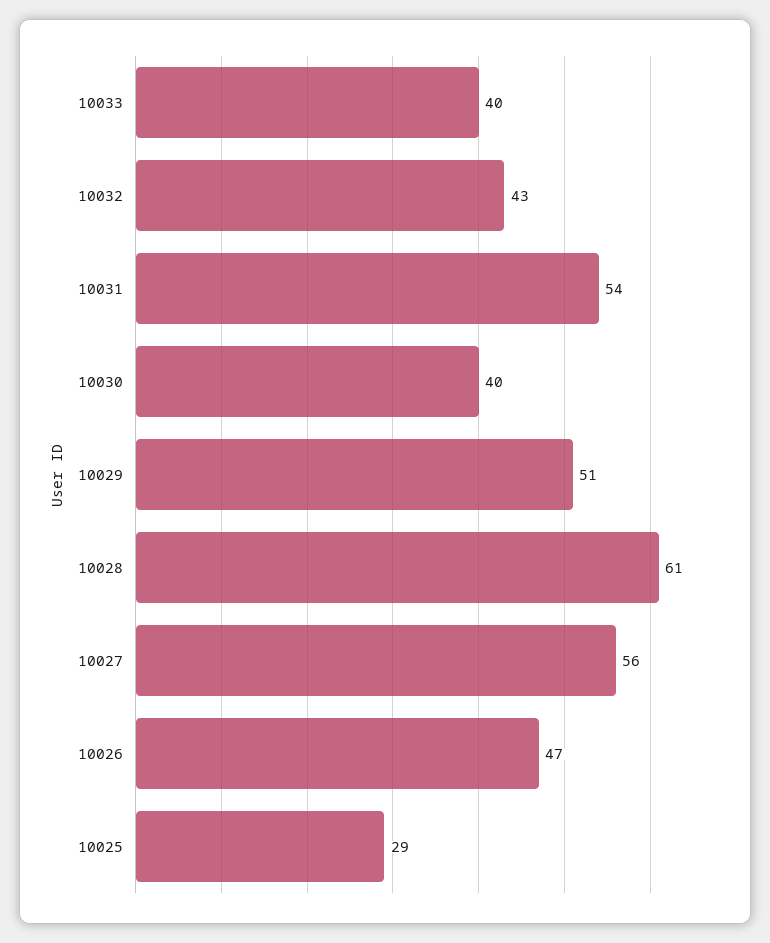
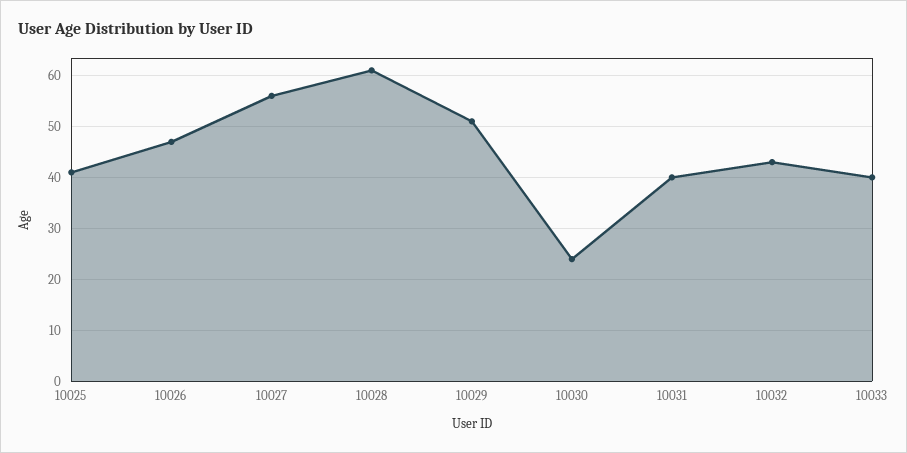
10031: 54 -> 40
10030: 40 -> 25
10025: 29 -> 40

